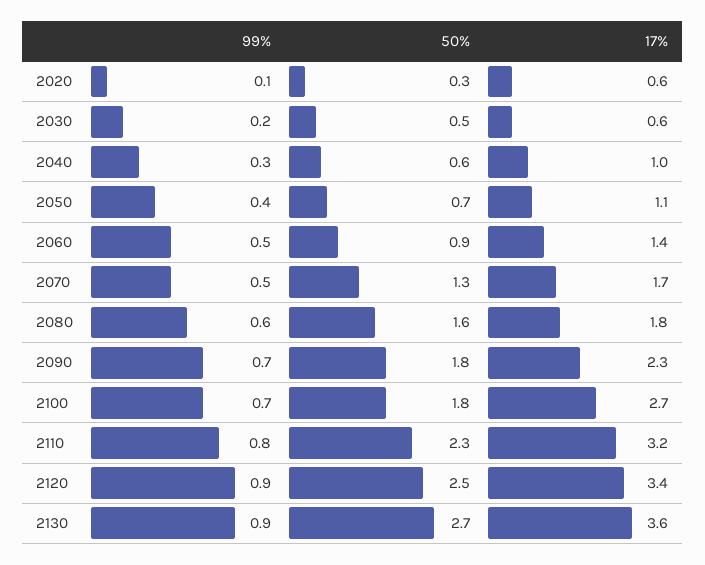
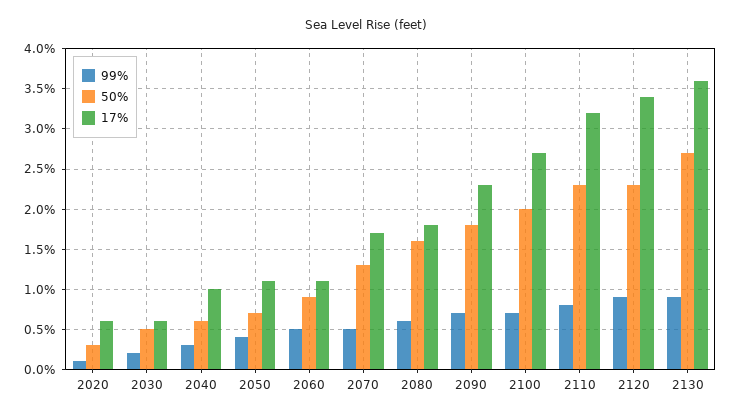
17%, 2060: 1.4 -> 1.1
50%, 2100: 1.8 -> 2
50%, 2120: 2.5 -> 2.3

